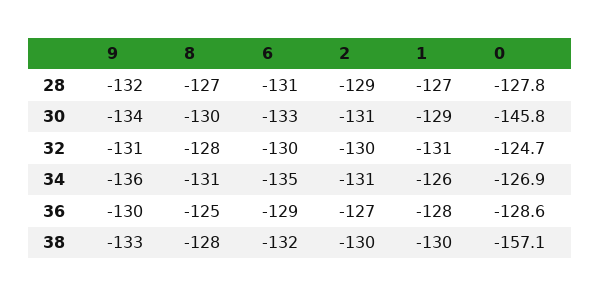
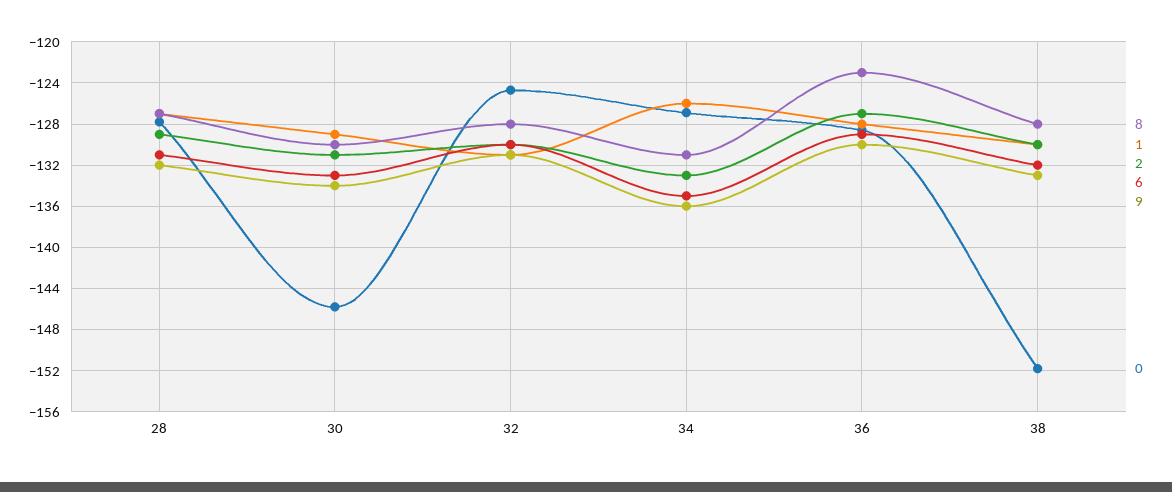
2, 34: -131 -> -133
8, 36: -125 -> -123
0, 38: -157.1 -> -152

